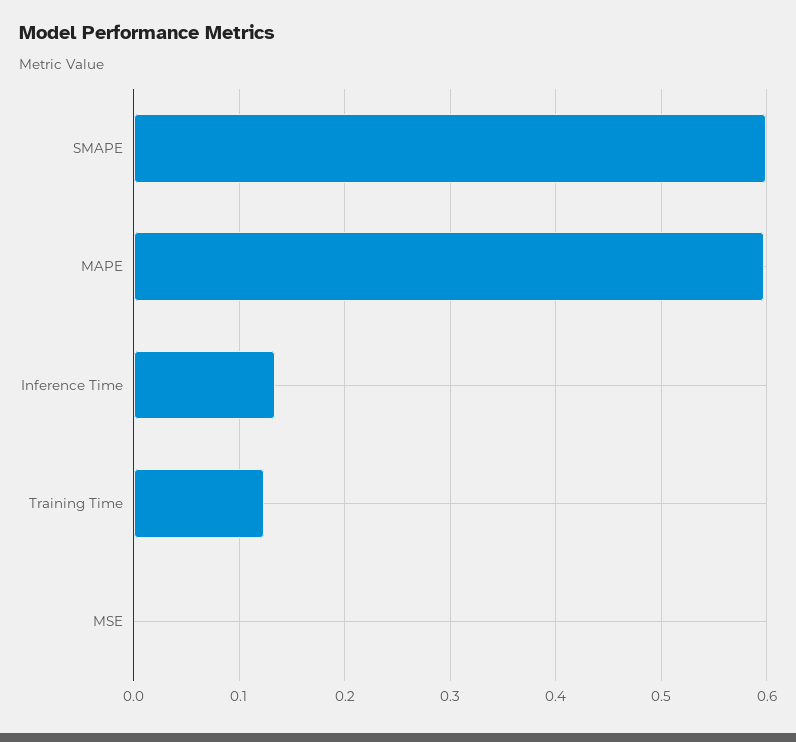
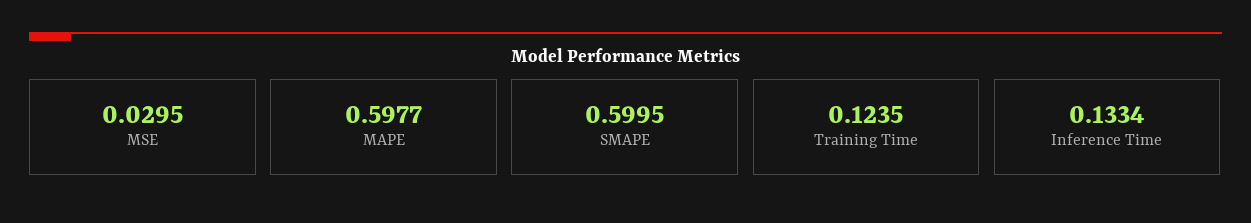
MSE: 0 -> 0.0295

